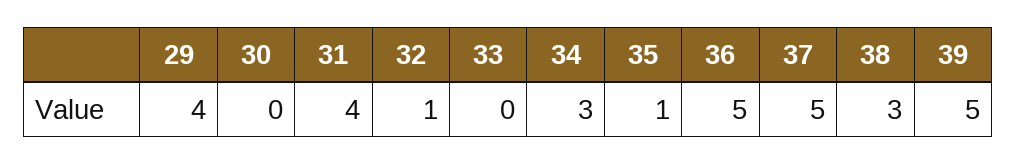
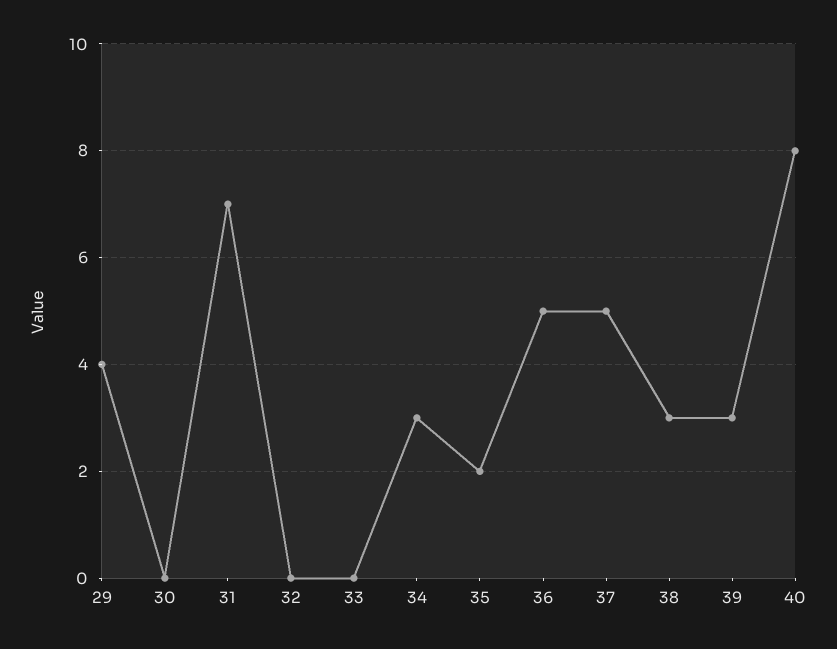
31: 4 -> 7
32: 1 -> 0
35: 1 -> 2
39: 5 -> 3
40: none -> 8

